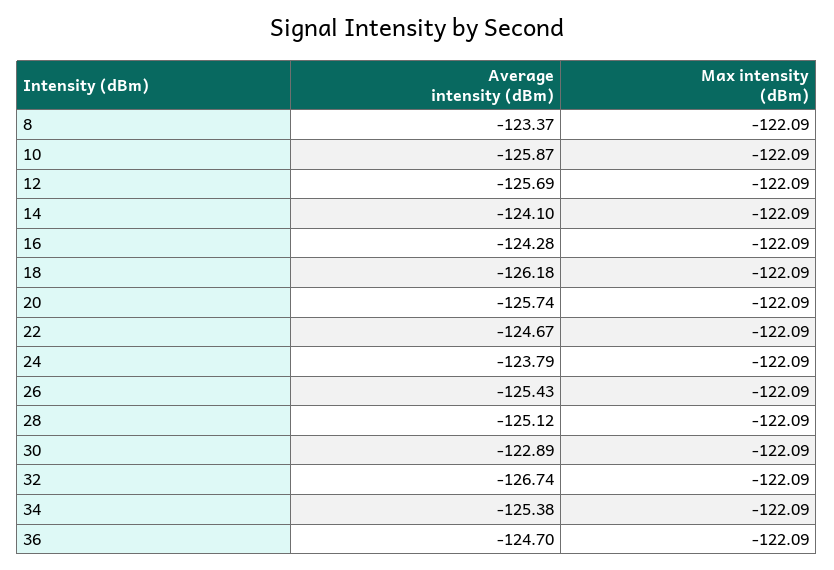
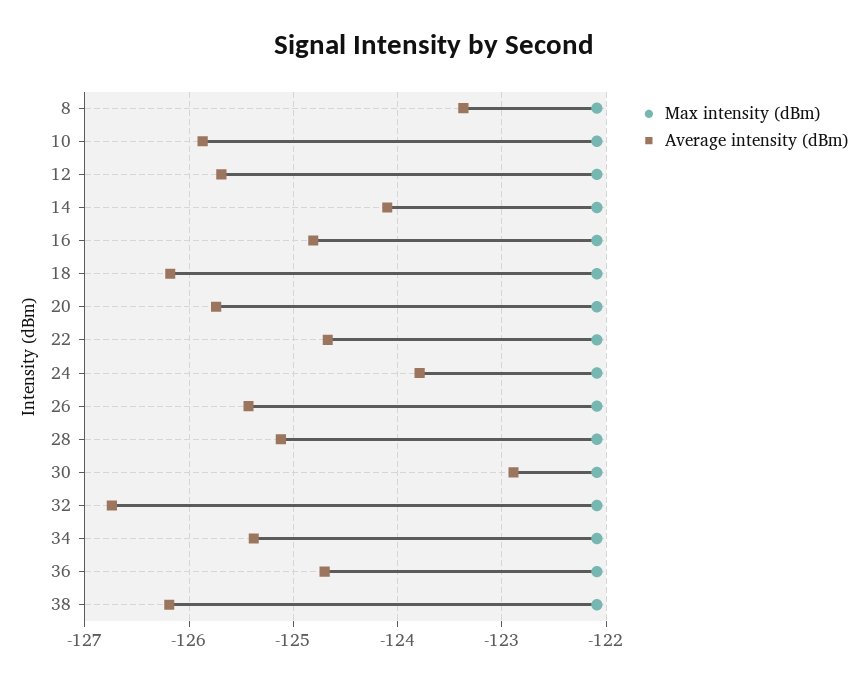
Average intensity (dBm), 16: -124.28 -> -124.8
Max intensity (dBm), 38: none -> -122.1
Average intensity (dBm), 38: none -> -126.2

